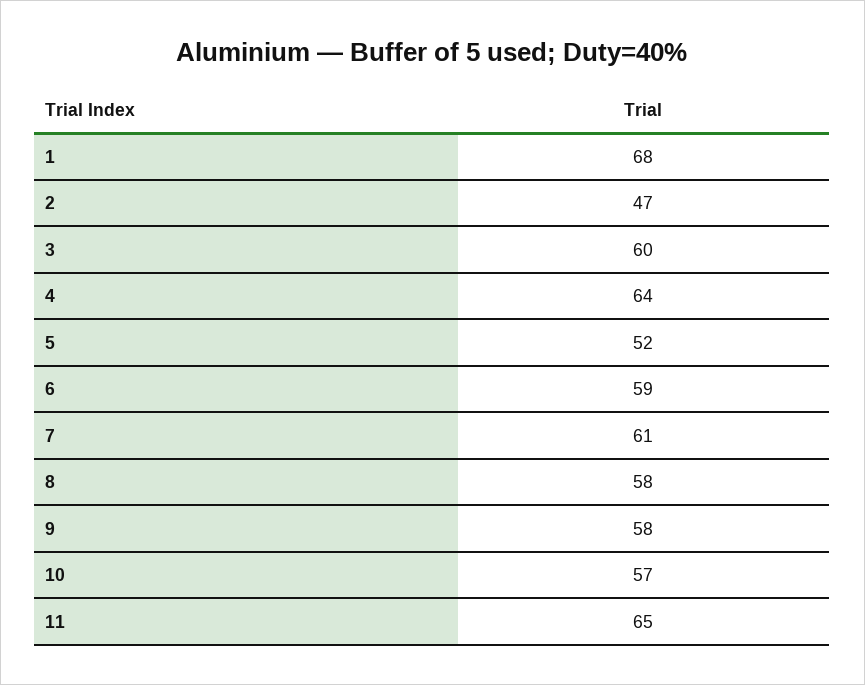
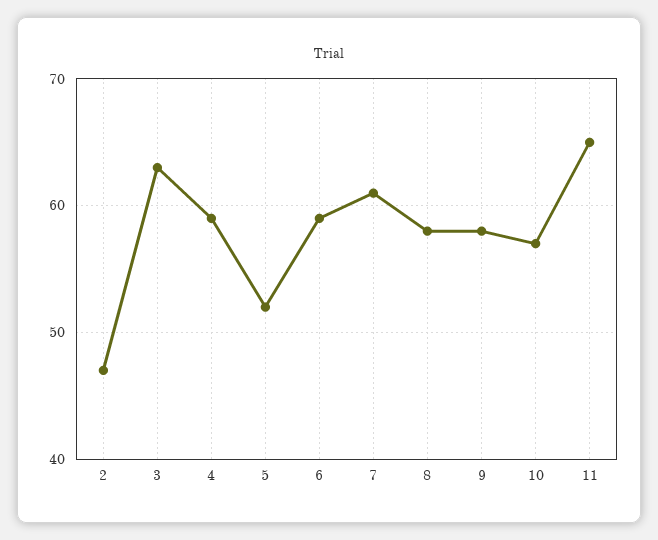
1: 68 -> none
3: 60 -> 63
4: 64 -> 59

